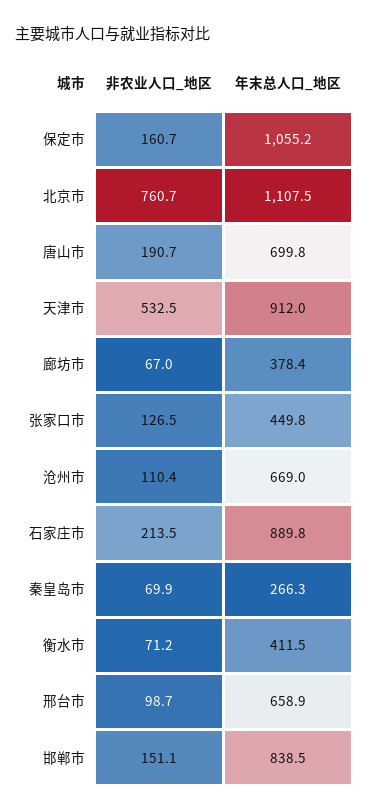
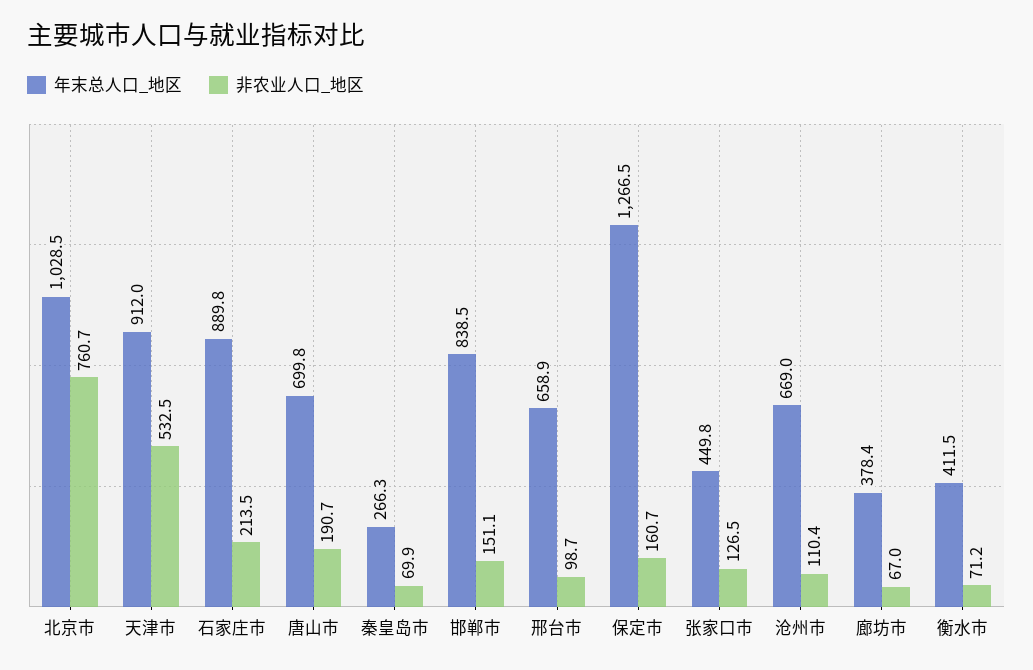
年末总人口_地区, 保定市: 1055.2 -> 1266.5
年末总人口_地区, 北京市: 1107.5 -> 1028.5

